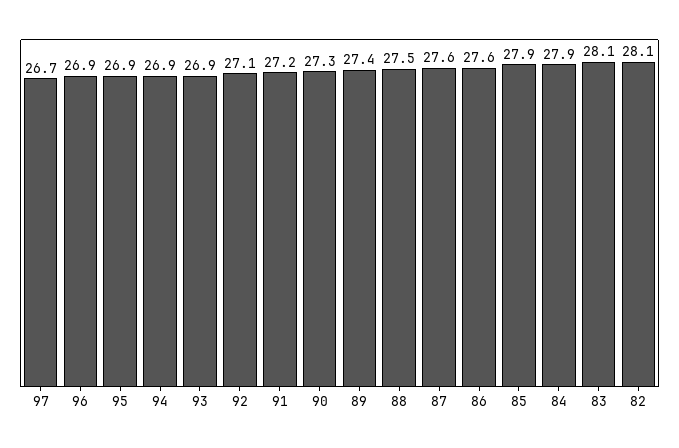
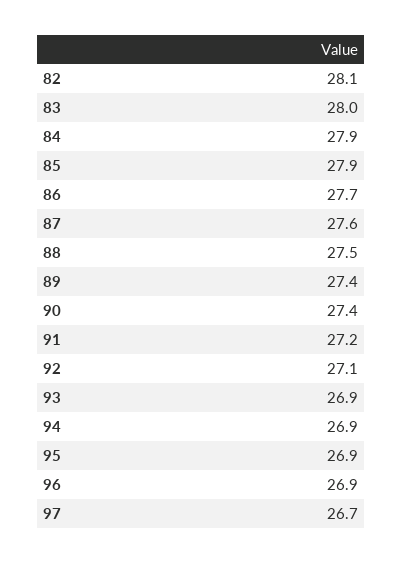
90: 27.3 -> 27.4
86: 27.6 -> 27.7
83: 28.1 -> 28

